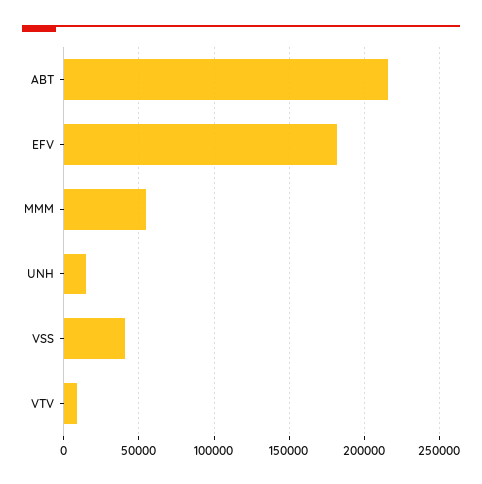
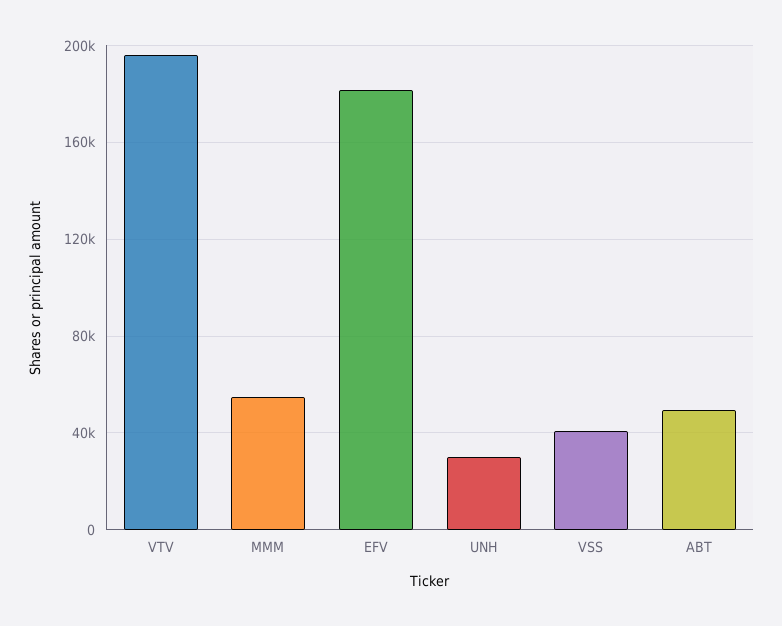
ABT: 215000 -> 50000
UNH: 15000 -> 30000
VTV: 10000 -> 195000

